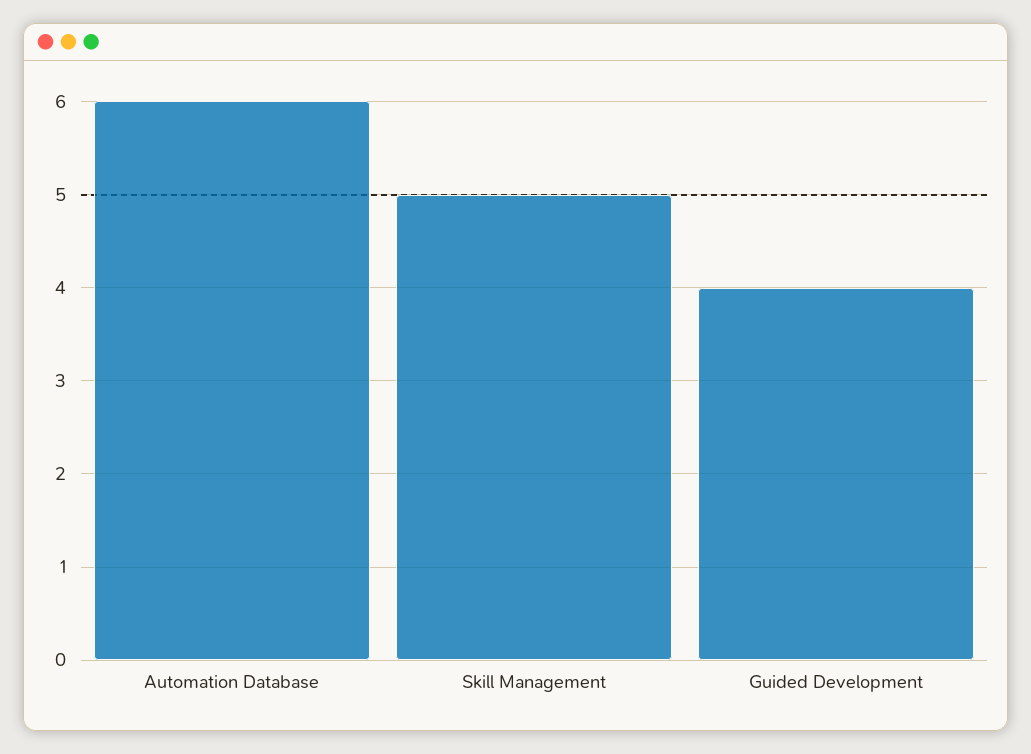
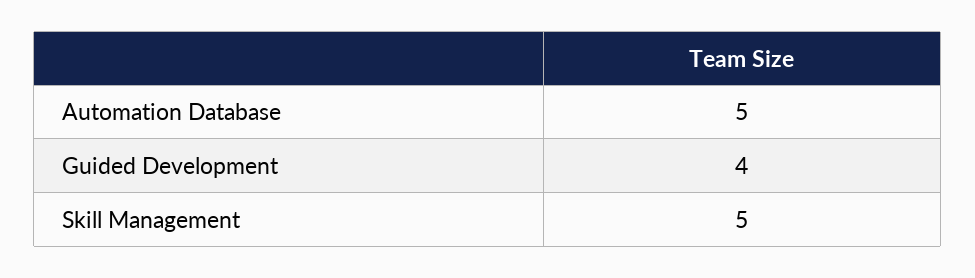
Automation Database: 6 -> 5

